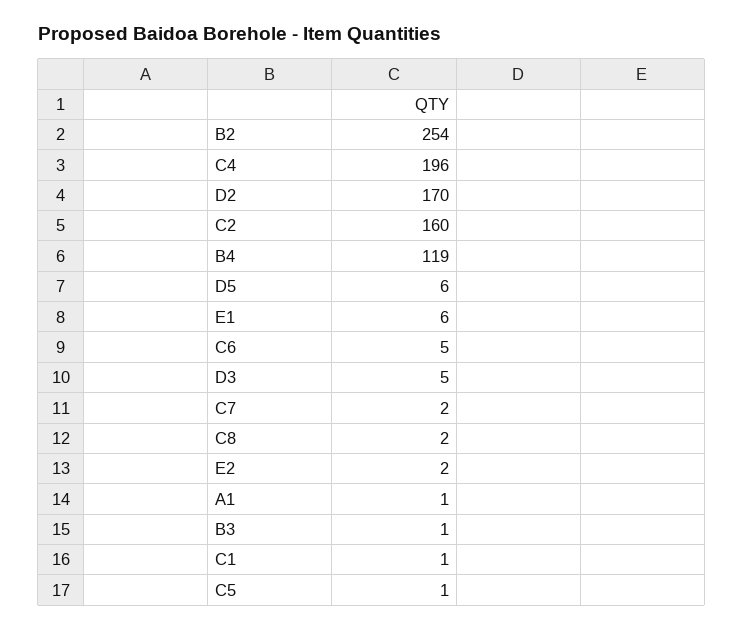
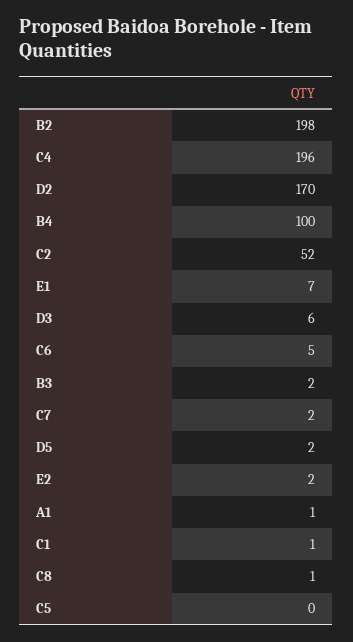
B2: 254 -> 198
C2: 160 -> 52
B4: 119 -> 100
D5: 6 -> 2
E1: 6 -> 7
D3: 5 -> 6
C8: 2 -> 1
B3: 1 -> 2
C5: 1 -> 0

